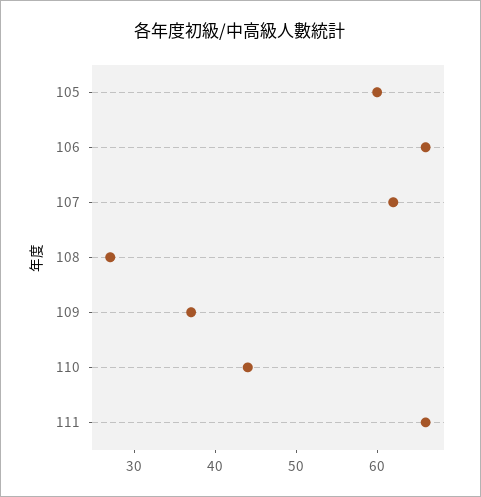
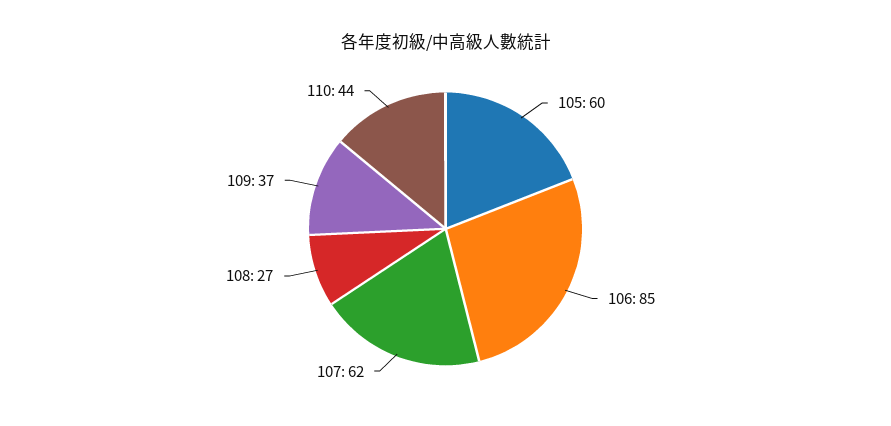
106: 66 -> 85
111: 66 -> none

